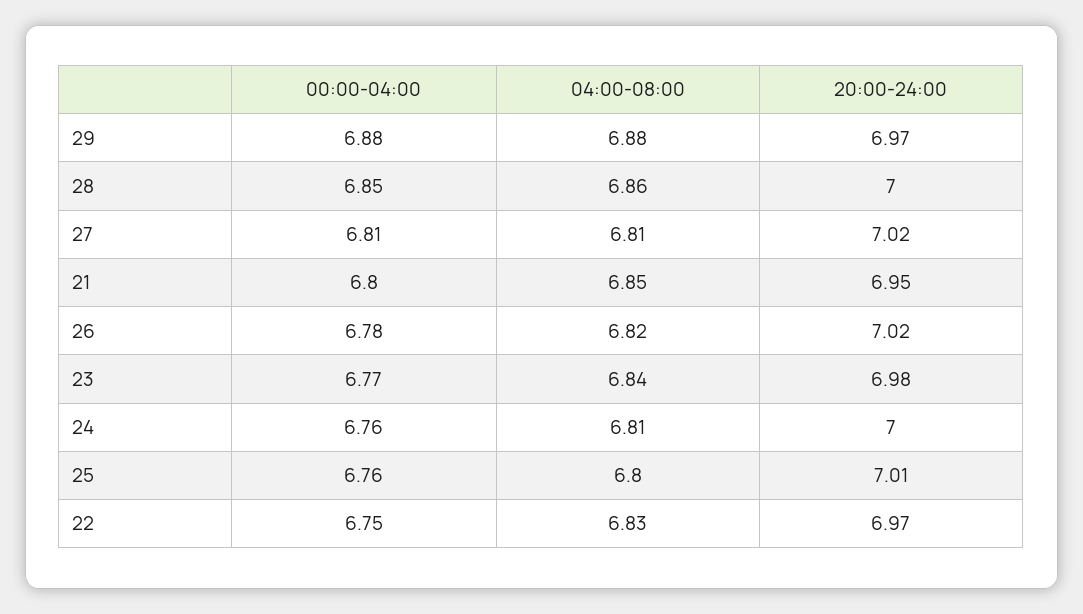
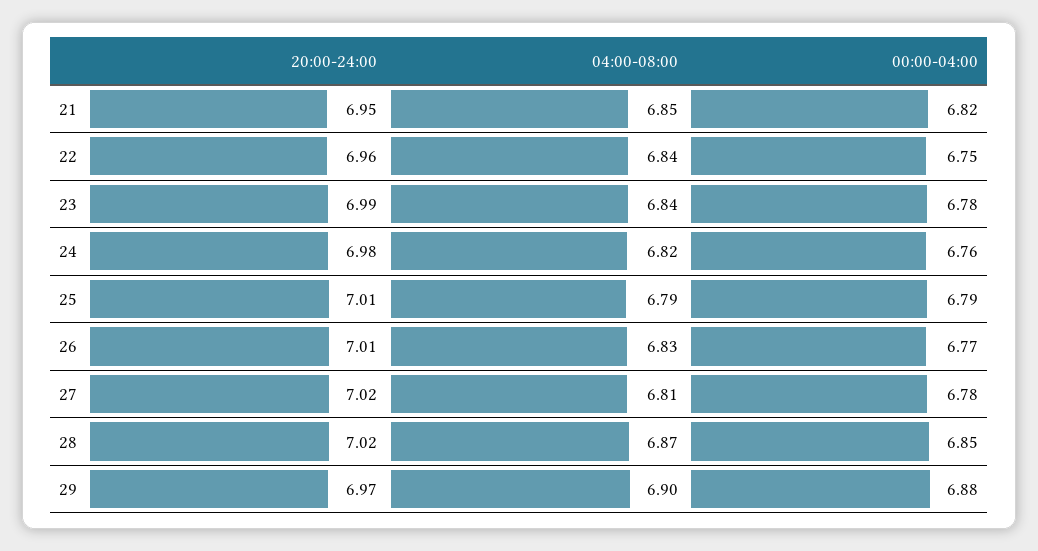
04:00-08:00, 29: 6.88 -> 6.9
04:00-08:00, 28: 6.86 -> 6.87
20:00-24:00, 28: 7 -> 7.02
00:00-04:00, 27: 6.81 -> 6.78
00:00-04:00, 21: 6.8 -> 6.82
00:00-04:00, 26: 6.78 -> 6.77
04:00-08:00, 26: 6.82 -> 6.83
20:00-24:00, 26: 7.02 -> 7.01
00:00-04:00, 23: 6.77 -> 6.78
20:00-24:00, 23: 6.98 -> 6.99
04:00-08:00, 24: 6.81 -> 6.82
20:00-24:00, 24: 7 -> 6.98
00:00-04:00, 25: 6.76 -> 6.79
04:00-08:00, 25: 6.8 -> 6.79
04:00-08:00, 22: 6.83 -> 6.84
20:00-24:00, 22: 6.97 -> 6.96

